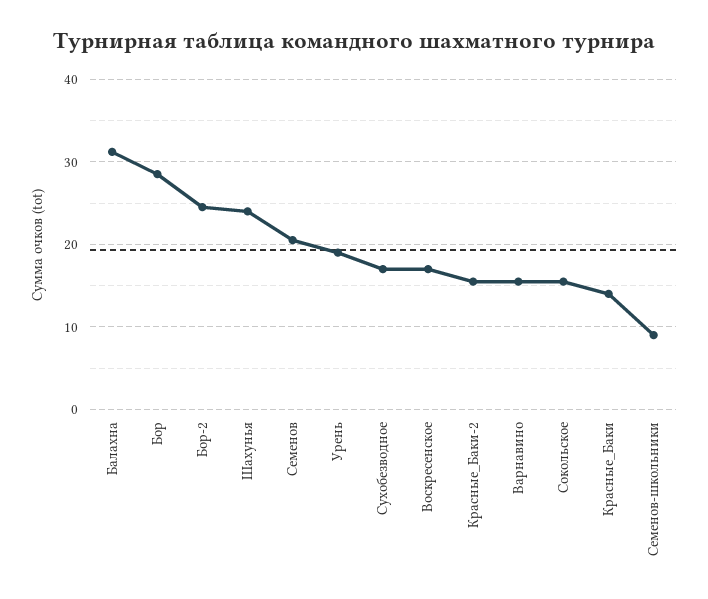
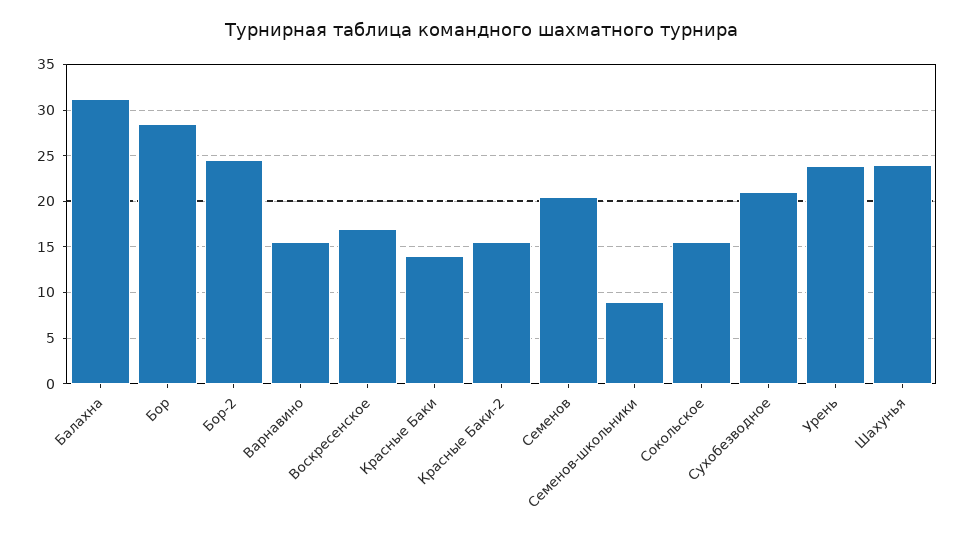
Урень: 19 -> 24
Сухобезводное: 17 -> 21

